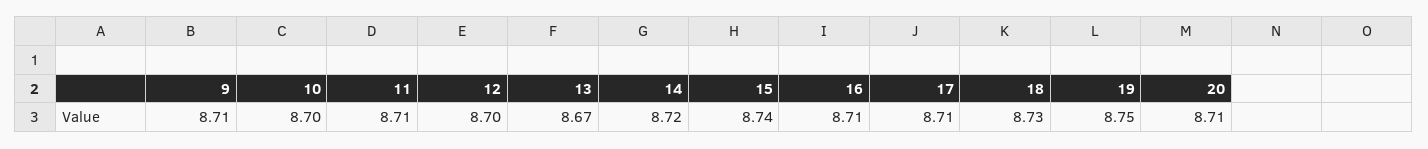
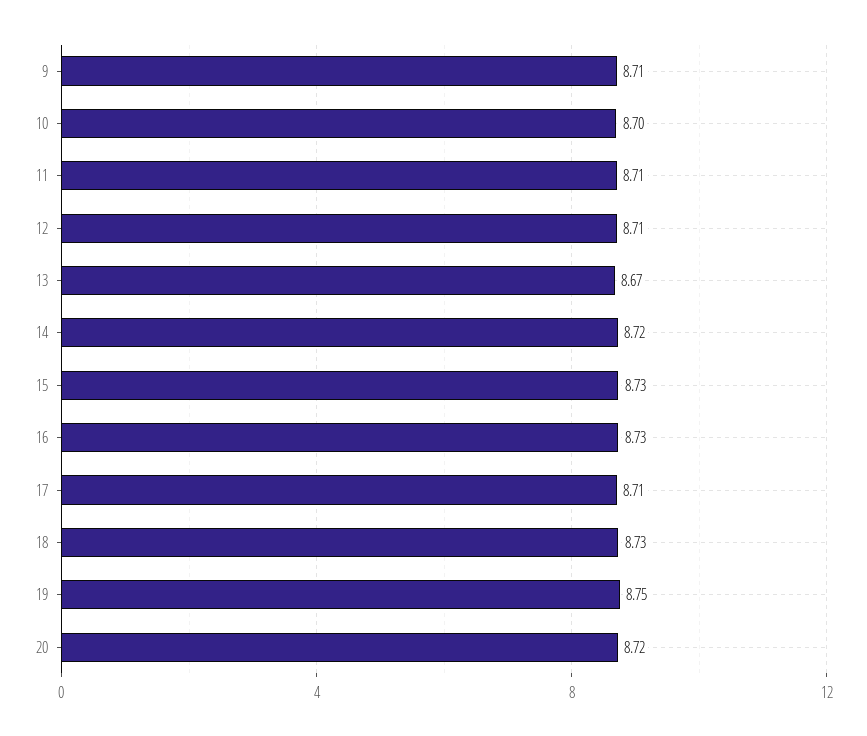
12: 8.7 -> 8.71
15: 8.74 -> 8.73
16: 8.71 -> 8.73
20: 8.71 -> 8.72

